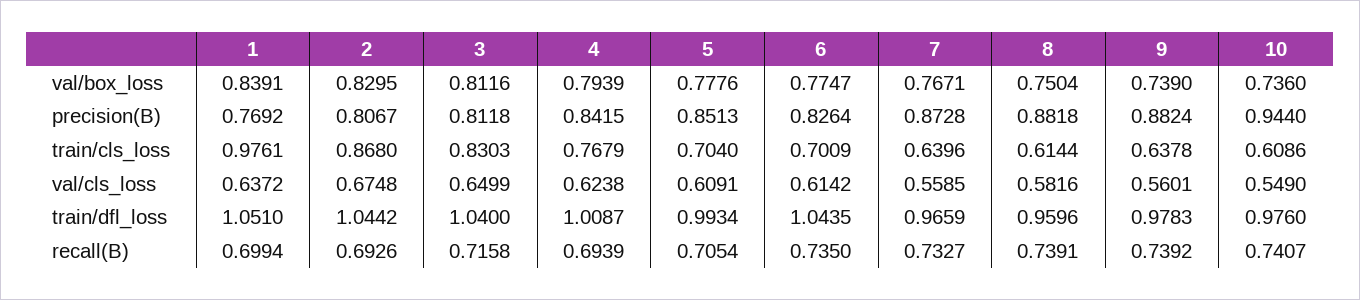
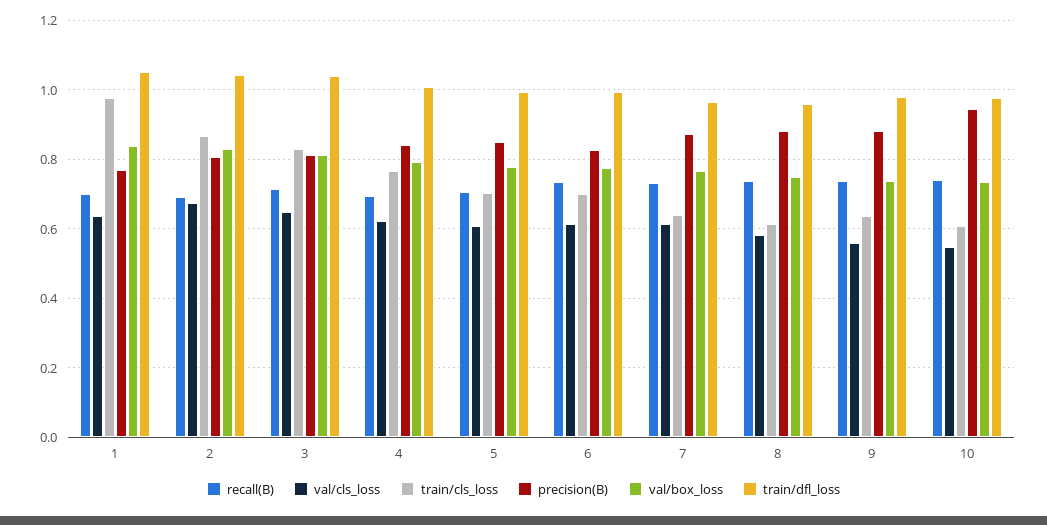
val/cls_loss, 7: 0.5585 -> 0.62
train/dfl_loss, 6: 1.0435 -> 1

